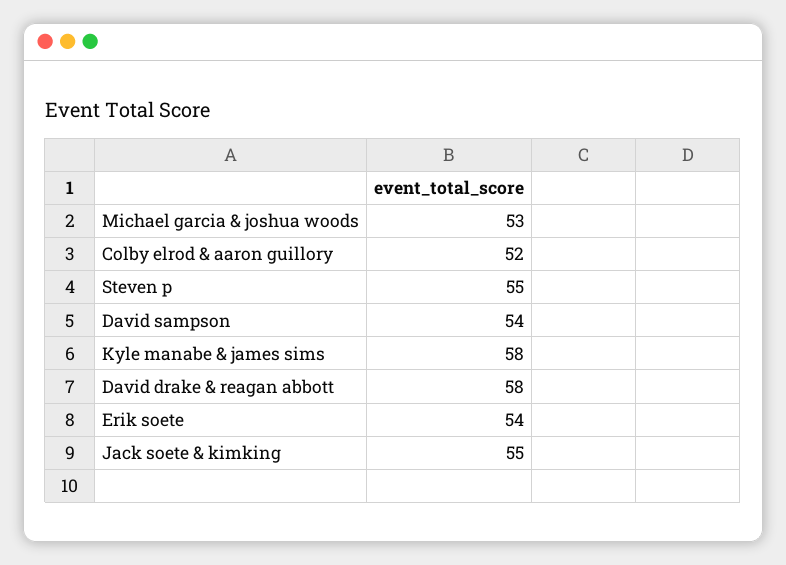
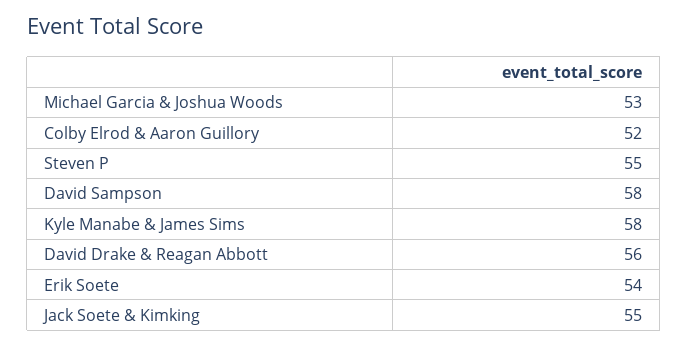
David sampson: 54 -> 58
David drake & reagan abbott: 58 -> 56

